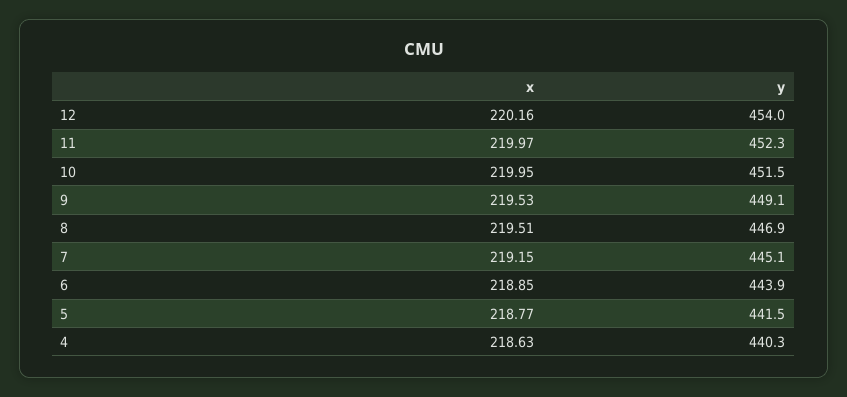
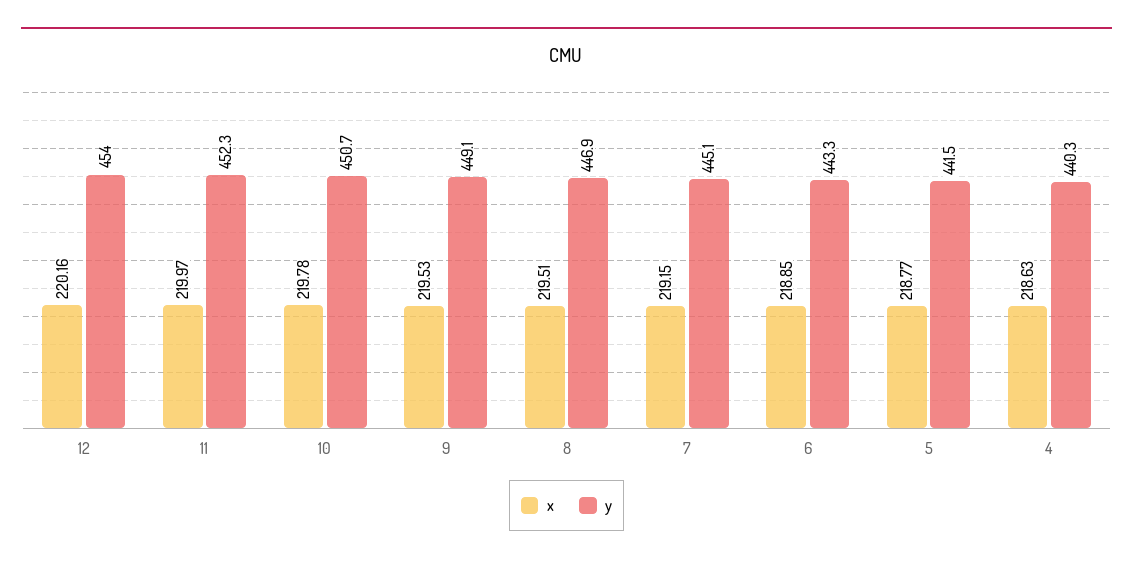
x, 10: 219.95 -> 219.78
y, 10: 451.5 -> 450.7
y, 6: 443.9 -> 443.3

